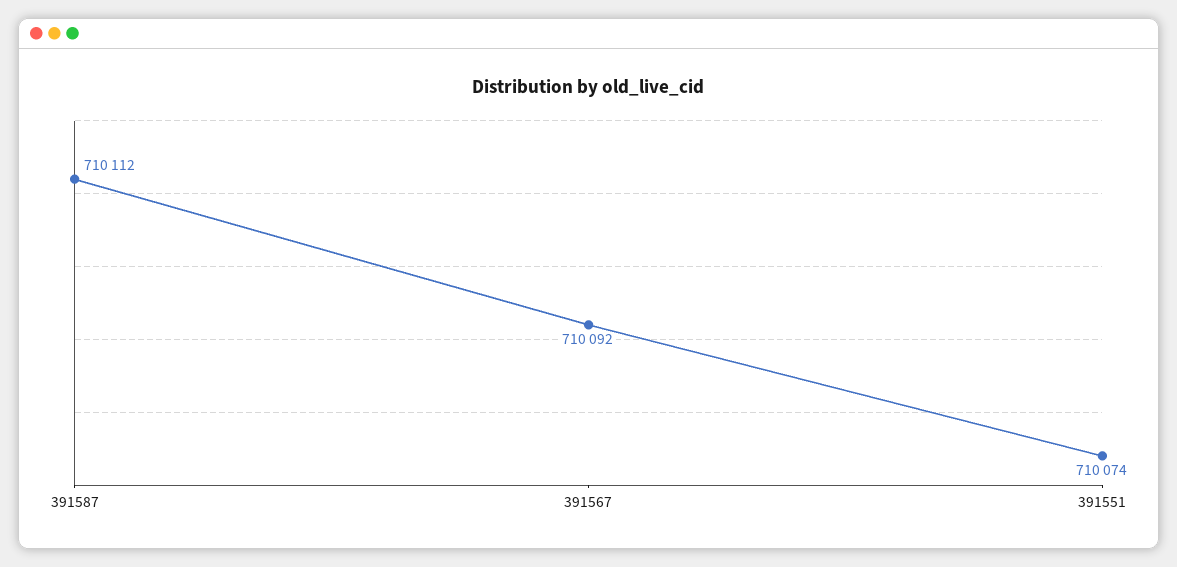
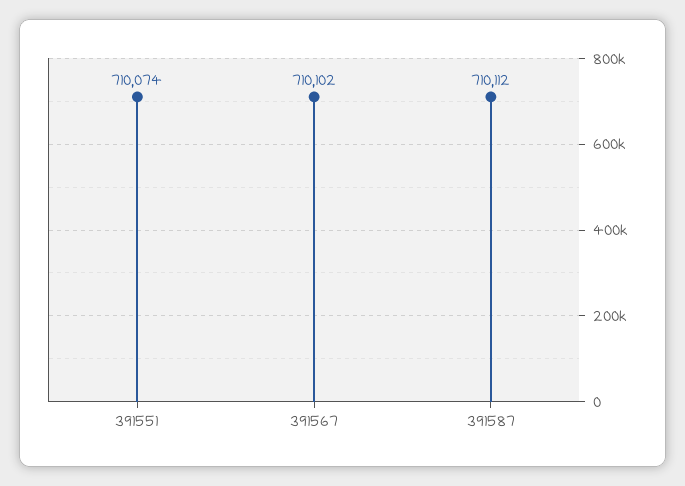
391567: 710092 -> 710102

